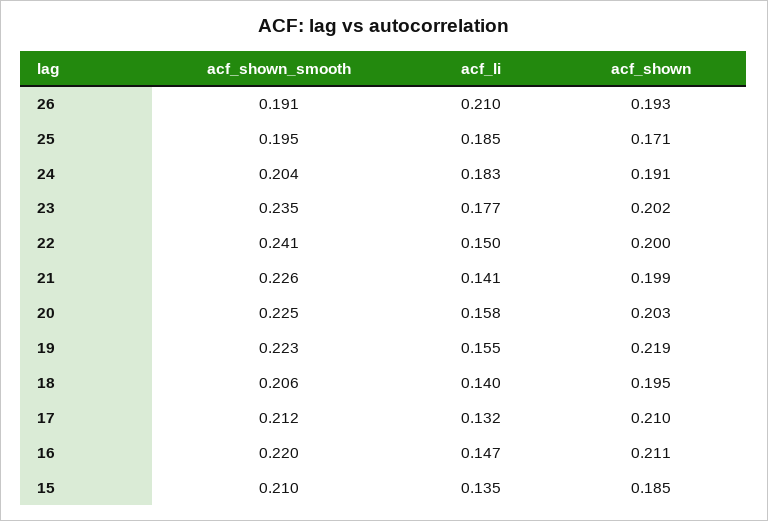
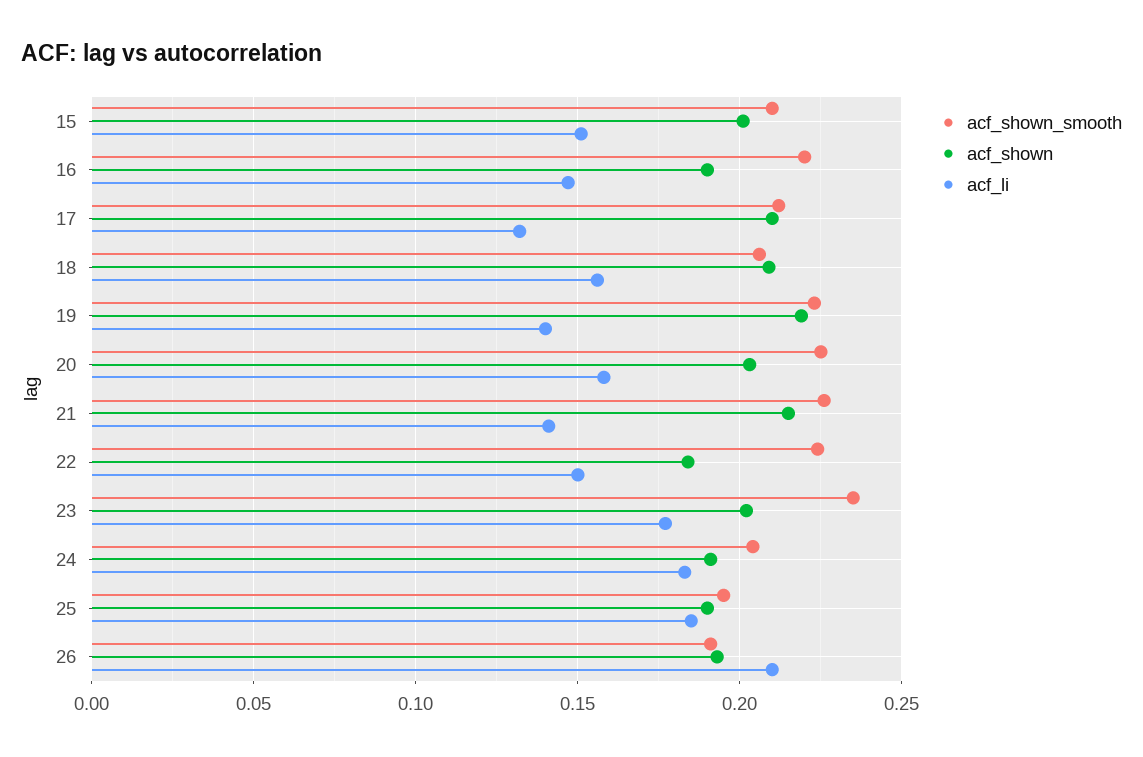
acf_shown, 25: 0.171 -> 0.19
acf_shown_smooth, 22: 0.241 -> 0.225
acf_shown, 22: 0.2 -> 0.185
acf_shown, 21: 0.199 -> 0.215
acf_li, 19: 0.155 -> 0.14
acf_li, 18: 0.14 -> 0.155
acf_shown, 18: 0.195 -> 0.21
acf_shown, 16: 0.211 -> 0.19
acf_li, 15: 0.135 -> 0.15
acf_shown, 15: 0.185 -> 0.2

